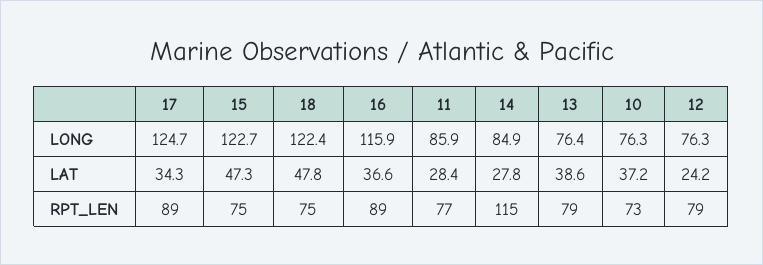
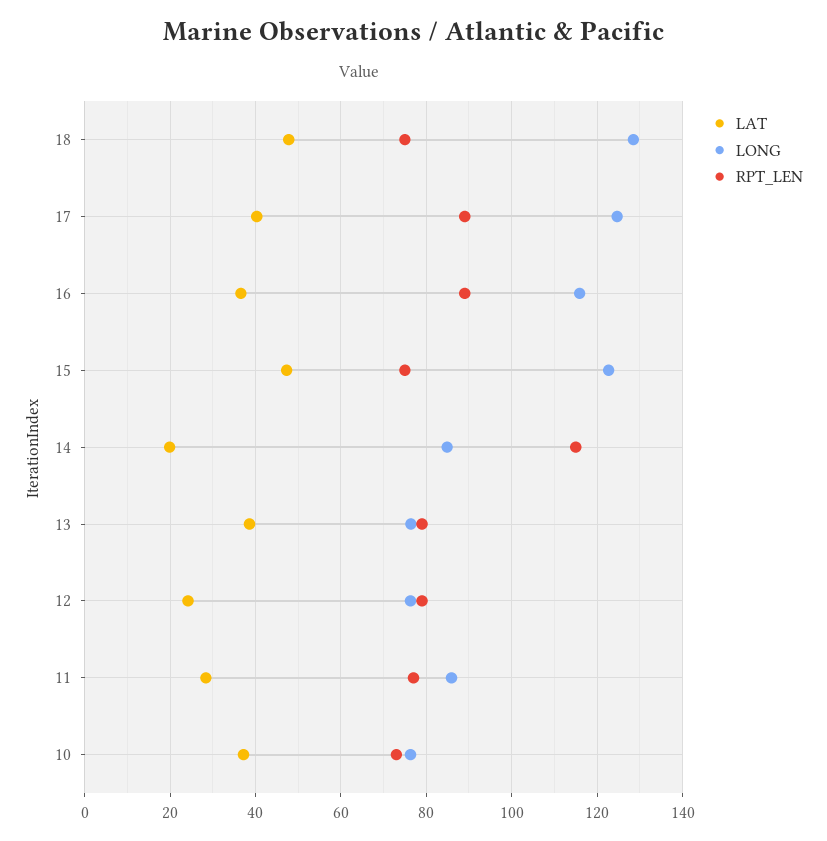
LONG, 18: 122.4 -> 128
LAT, 17: 34.3 -> 40
LAT, 14: 27.8 -> 20

